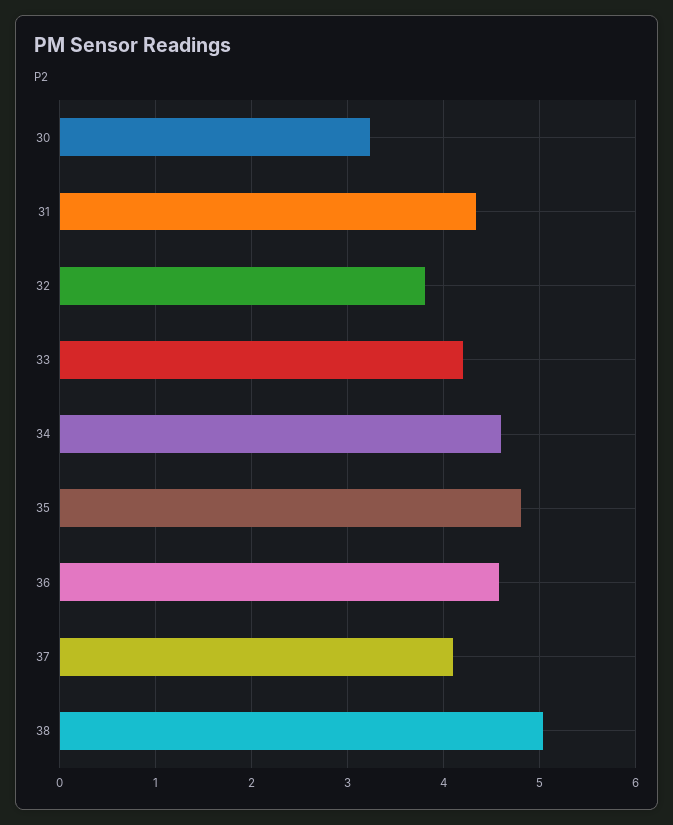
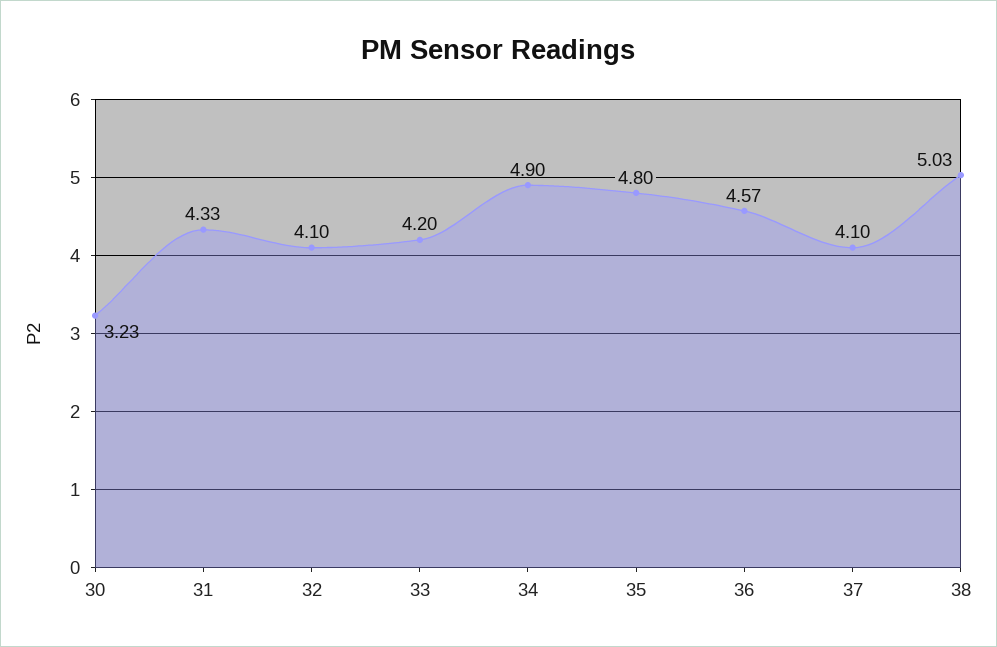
32: 3.8 -> 4.1
34: 4.6 -> 4.9

